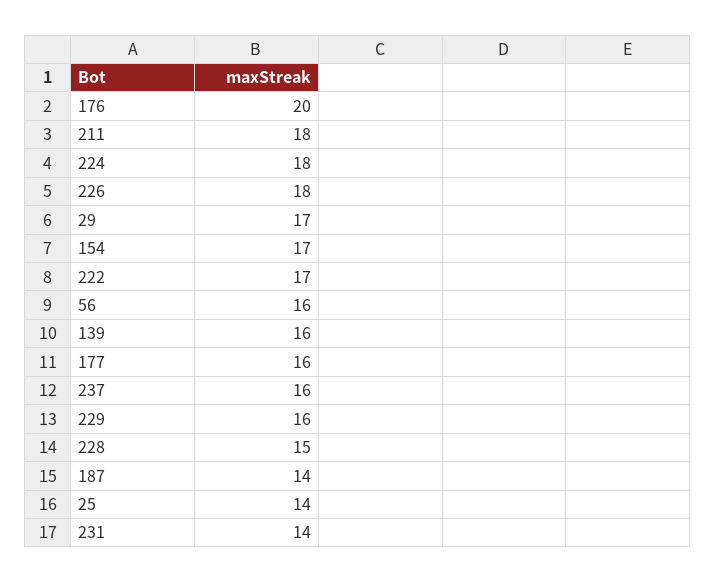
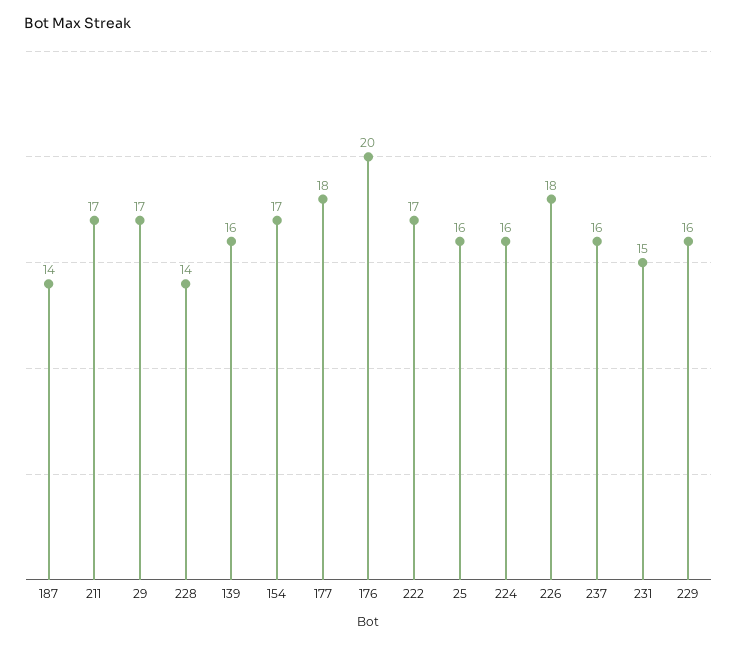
211: 18 -> 17
224: 18 -> 16
56: 16 -> none
177: 16 -> 18
228: 15 -> 14
25: 14 -> 16
231: 14 -> 15

